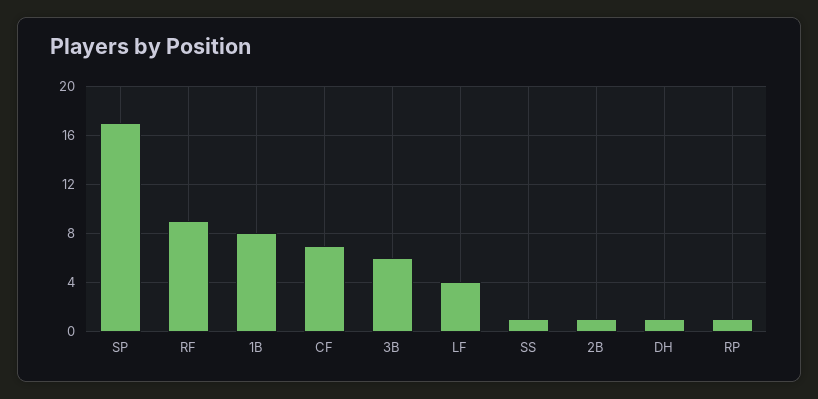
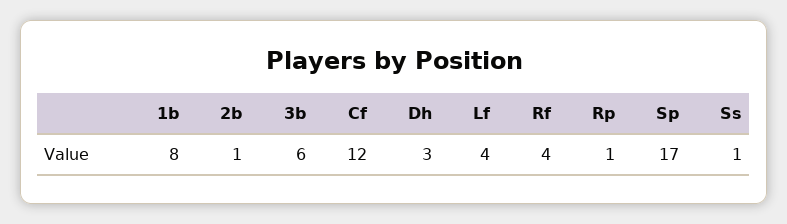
RF: 9 -> 4
CF: 7 -> 12
DH: 1 -> 3

